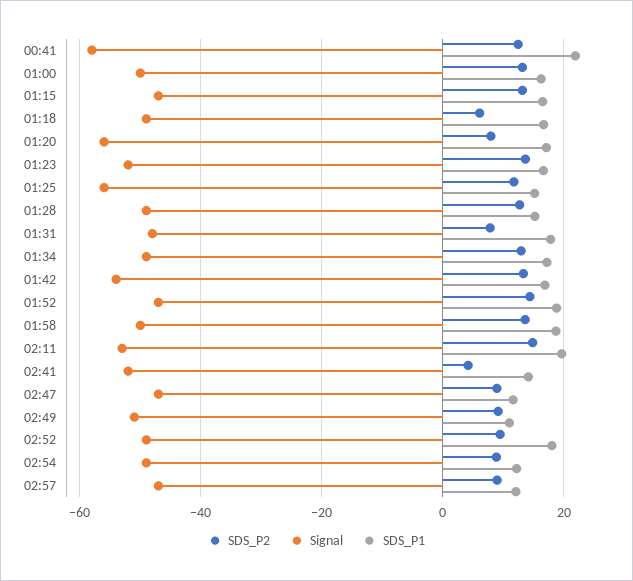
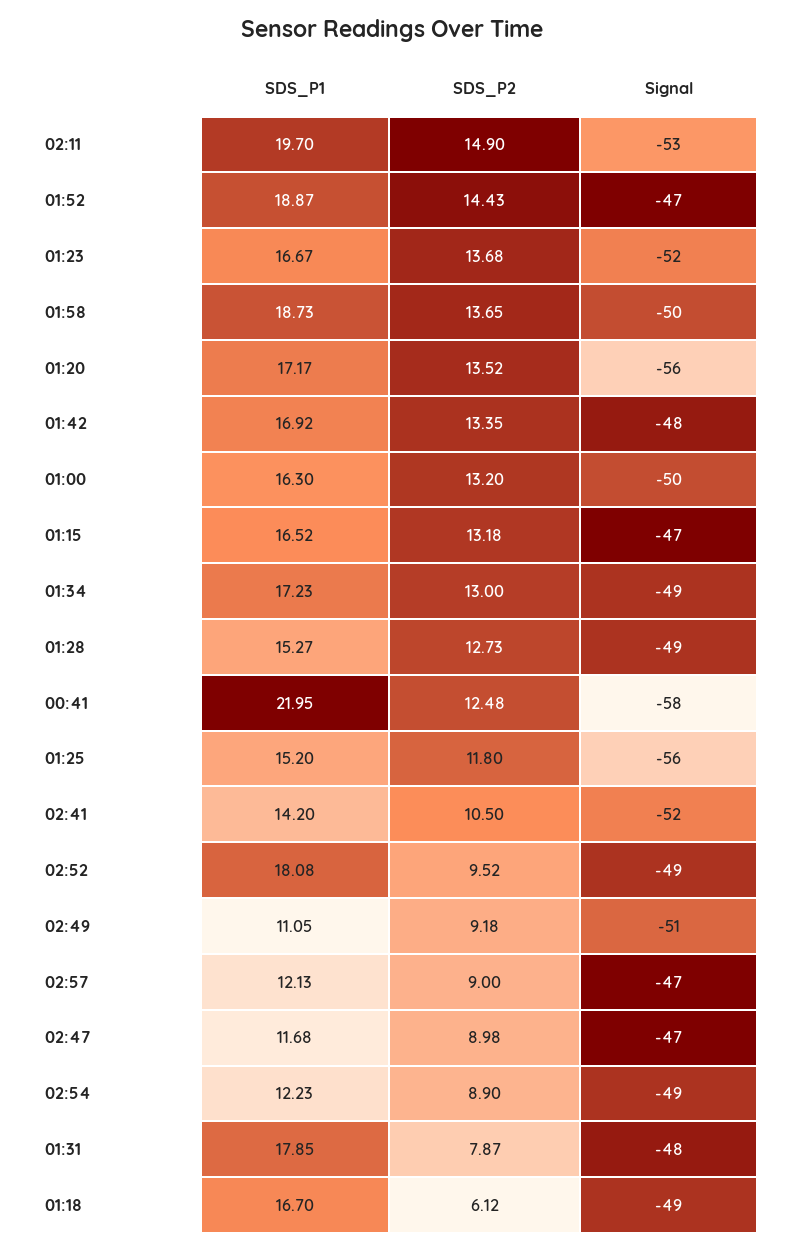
SDS_P2, 01:20: 8 -> 13.52
Signal, 01:42: -54 -> -48
SDS_P2, 02:41: 4 -> 10.5

